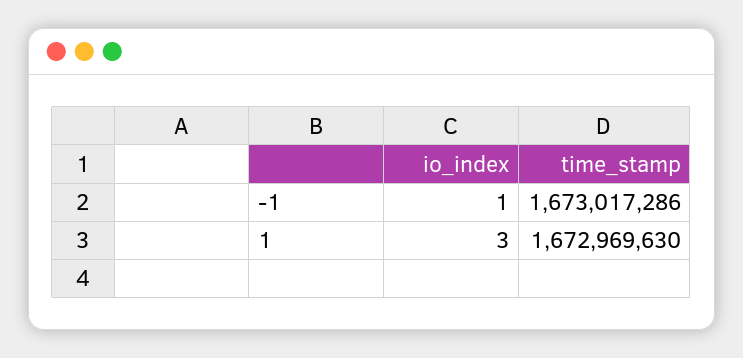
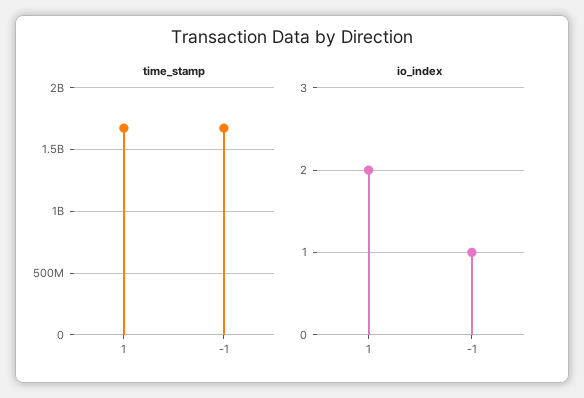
io_index, 1: 3 -> 2

